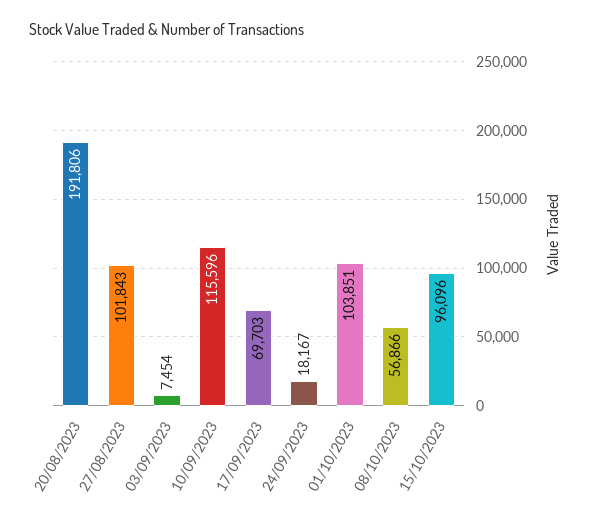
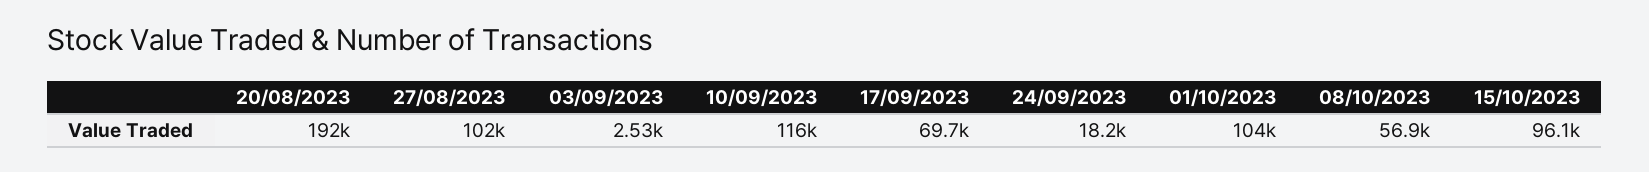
03/09/2023: 7454 -> 2530

